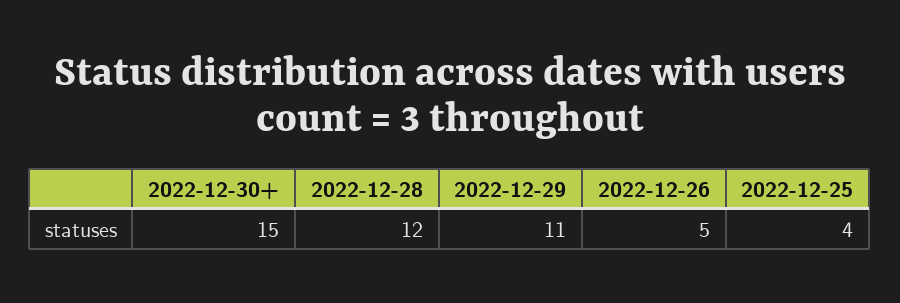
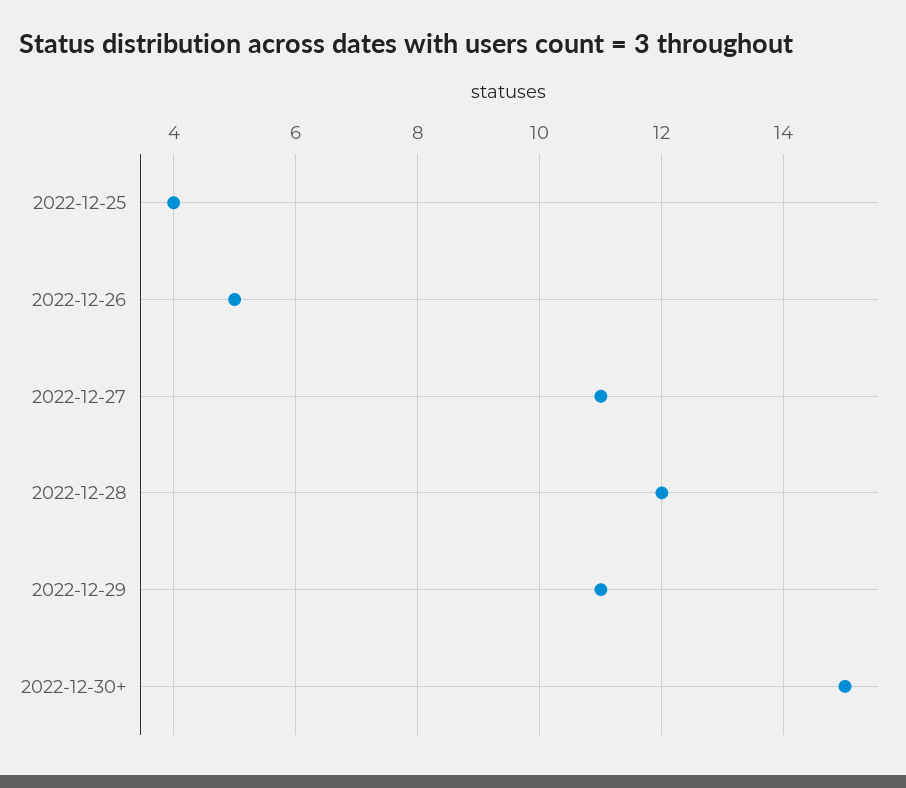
2022-12-27: none -> 11

